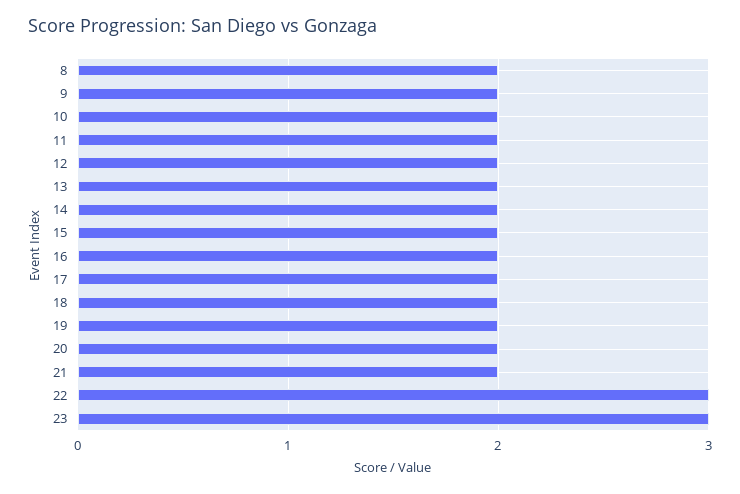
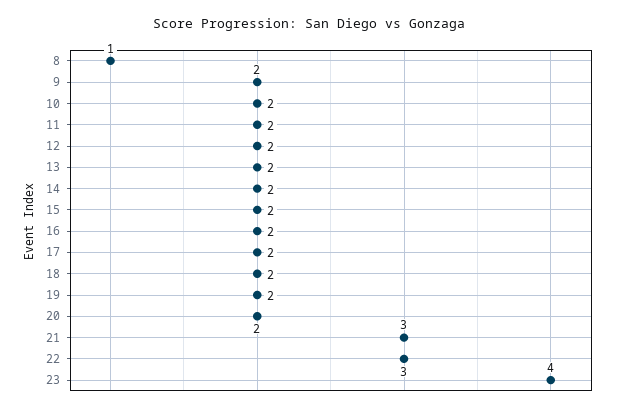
8: 2 -> 1
21: 2 -> 3
23: 3 -> 4

